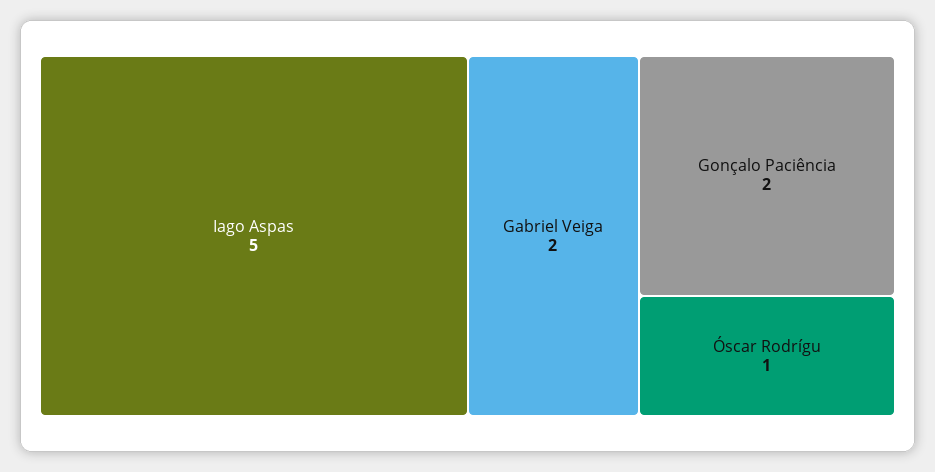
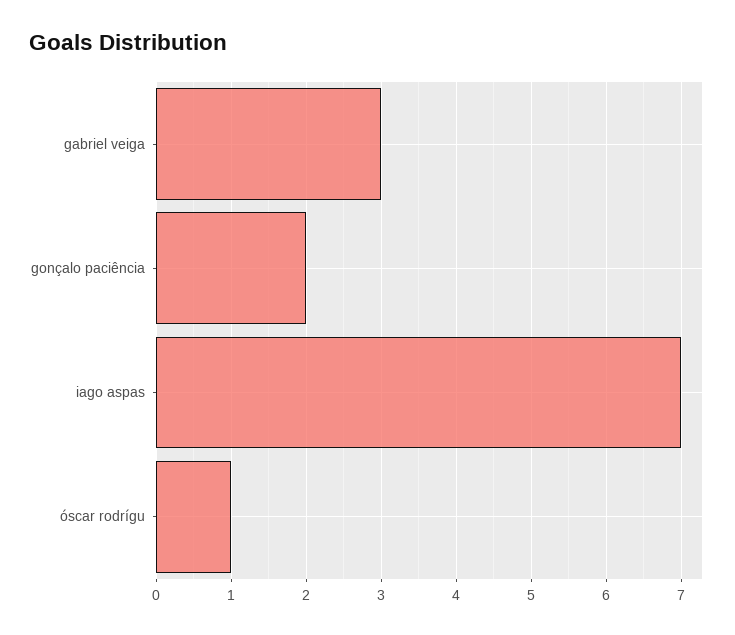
Iago Aspas: 5 -> 7
Gabriel Veiga: 2 -> 3

